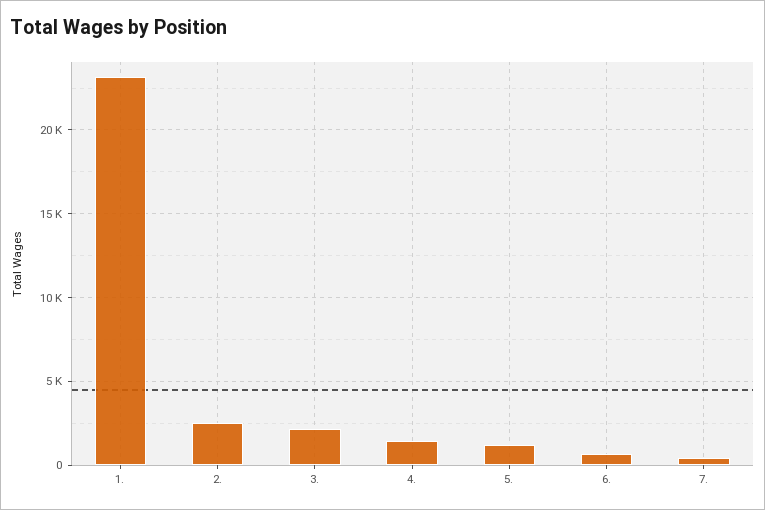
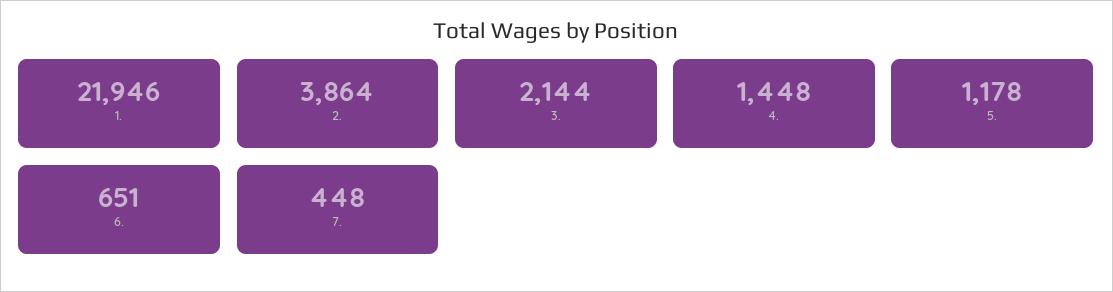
1.: 23000 -> 21946
2.: 2500 -> 3864

